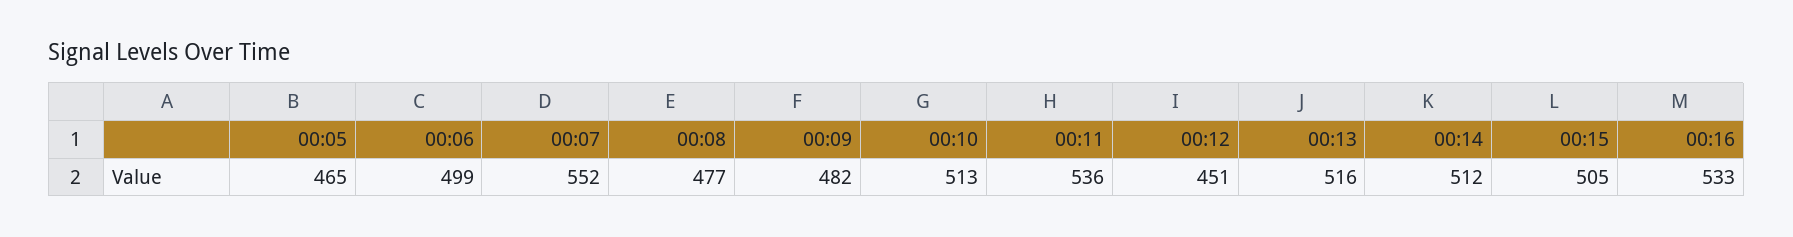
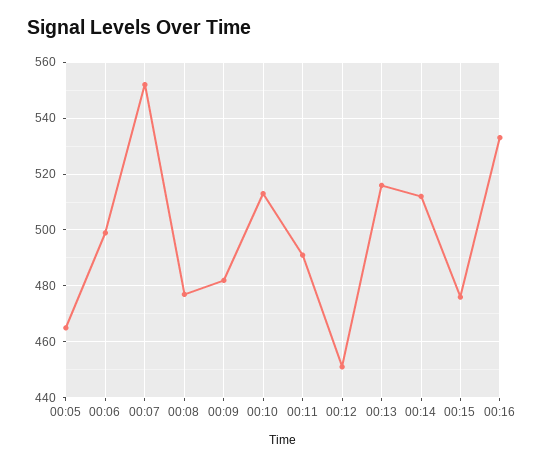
00:11: 536 -> 490
00:15: 505 -> 475

